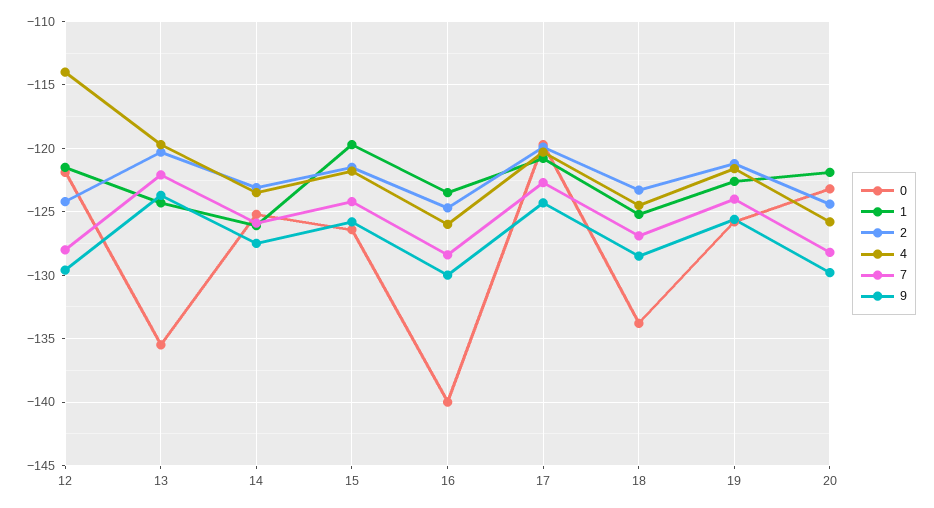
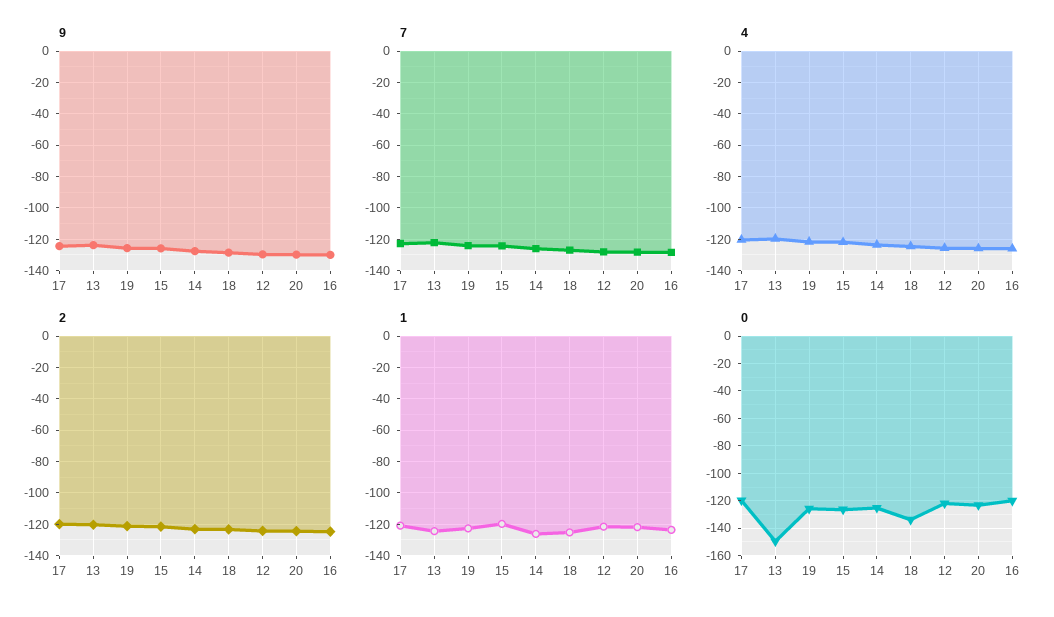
4, 12: -114 -> -125
0, 13: -135.5 -> -150
0, 16: -140 -> -120

